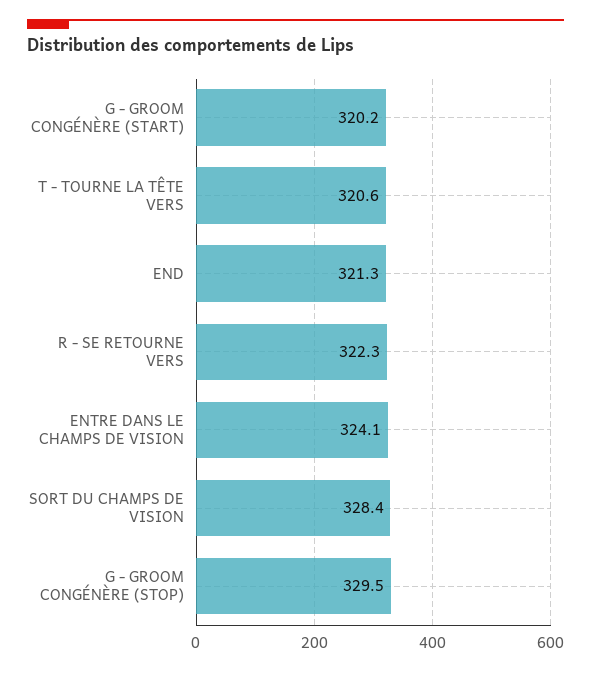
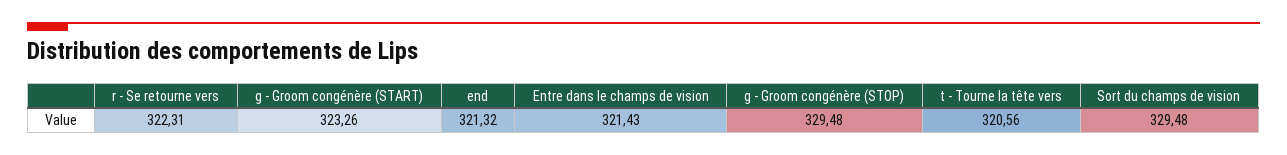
G - GROOM CONGÉNÈRE (START): 320.2 -> 323.26
ENTRE DANS LE CHAMPS DE VISION: 324.1 -> 321.43
SORT DU CHAMPS DE VISION: 328.4 -> 329.48

